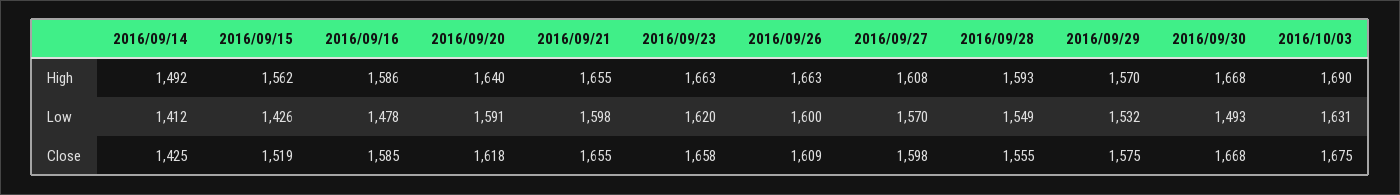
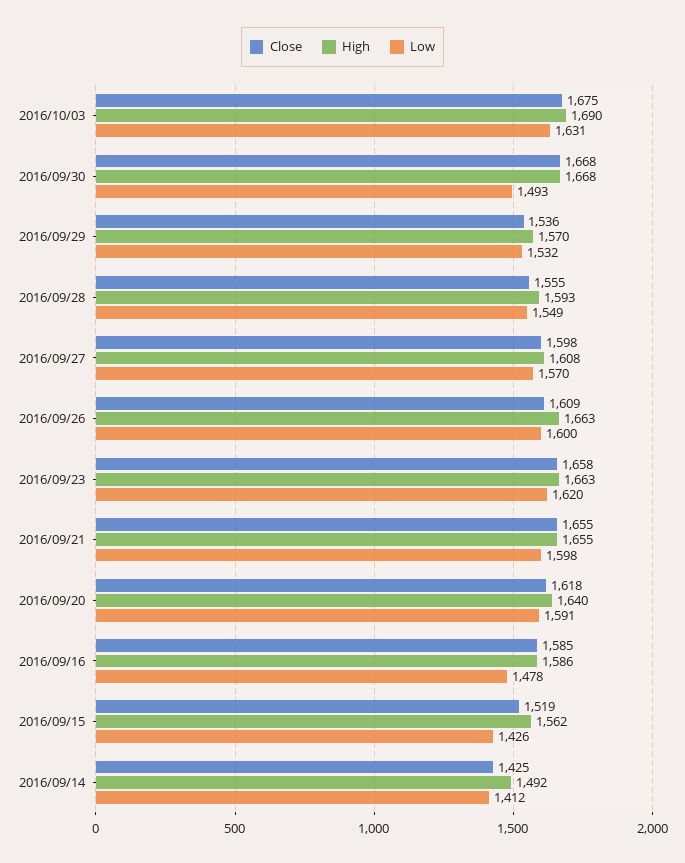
Close, 2016/09/29: 1575 -> 1536

